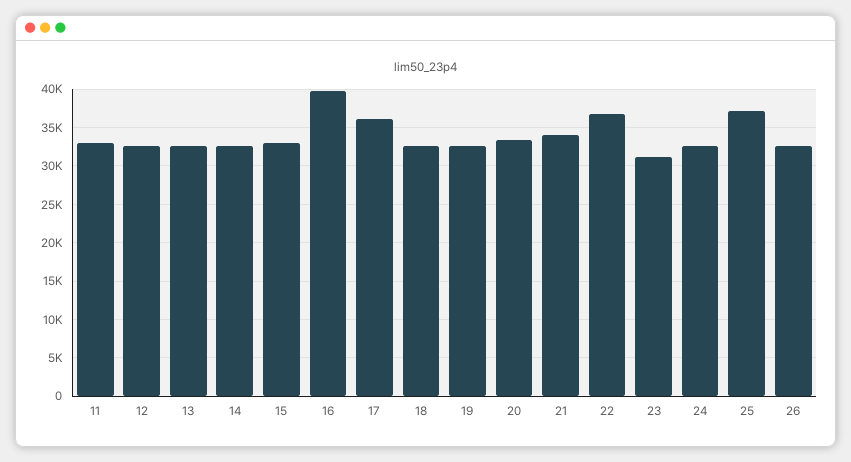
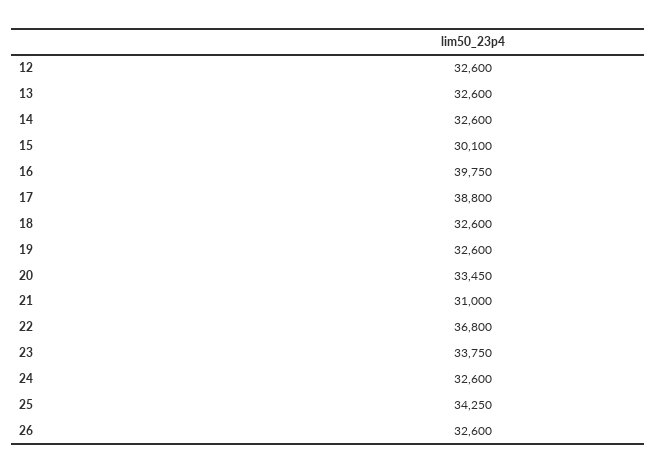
11: 33000 -> none
15: 33000 -> 30100
17: 36000 -> 38800
21: 34000 -> 31000
23: 31000 -> 33750
25: 37000 -> 34250

